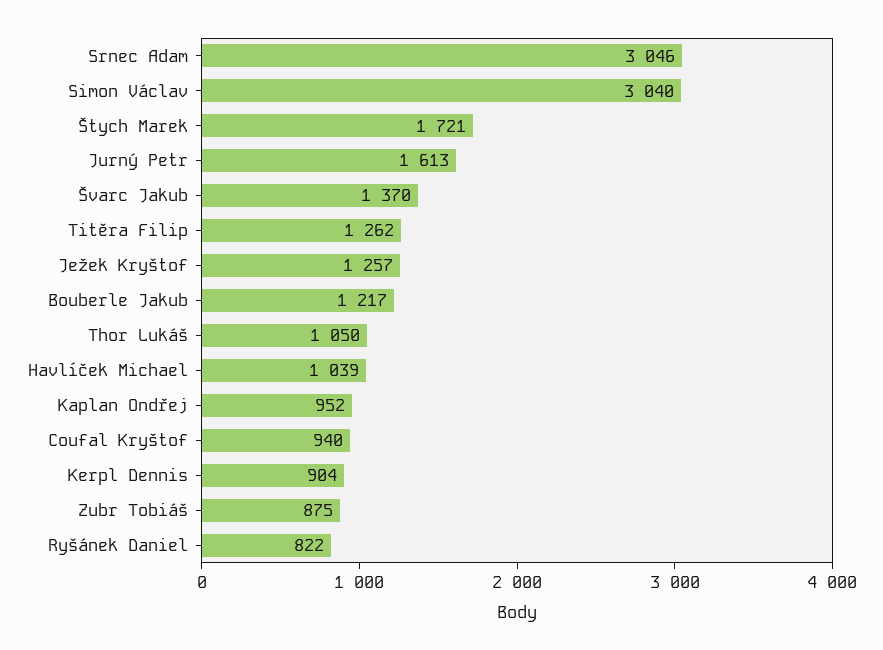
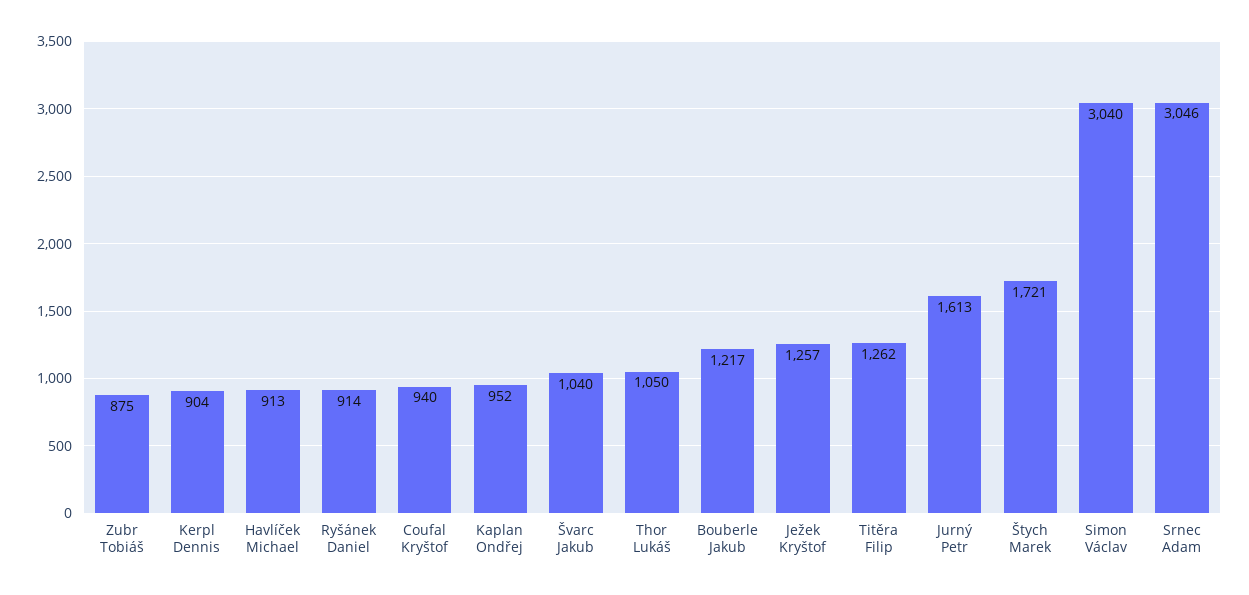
Švarc Jakub: 1370 -> 1040
Havlíček Michael: 1039 -> 913
Ryšánek Daniel: 822 -> 914

